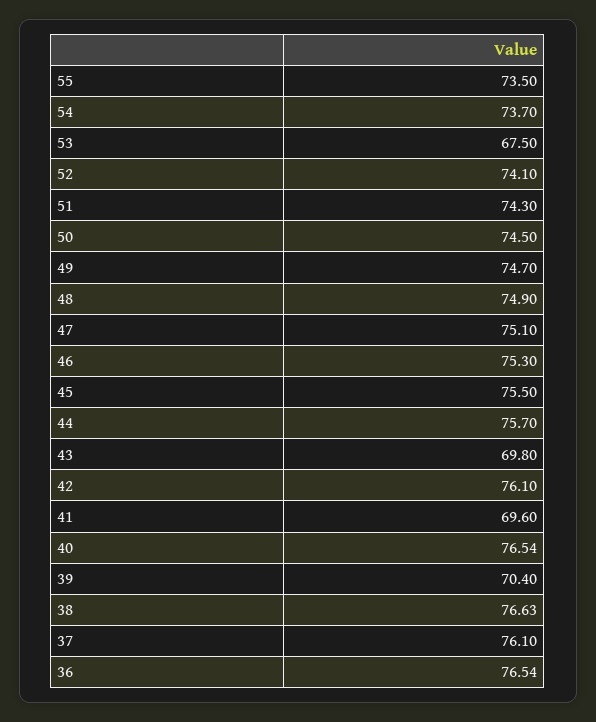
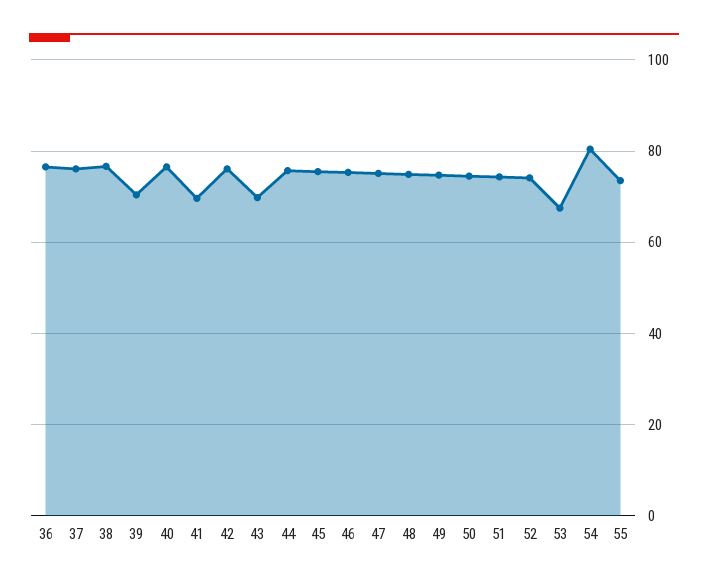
54: 73.7 -> 80

